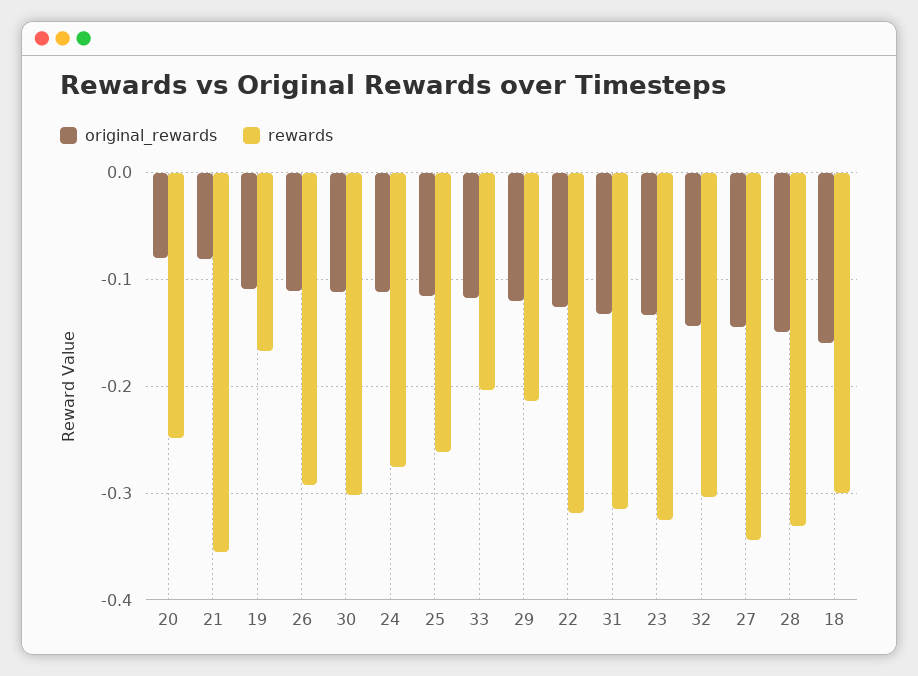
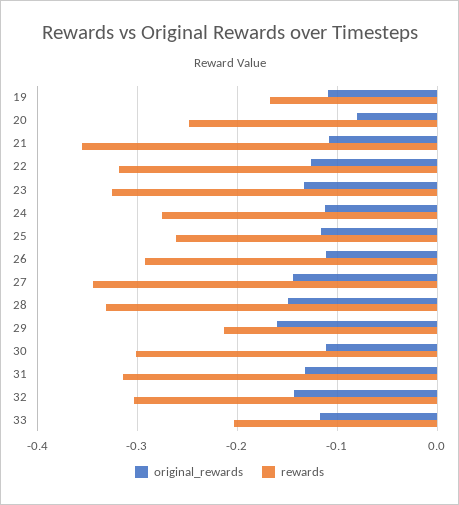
original_rewards, 21: -0.08 -> -0.11
original_rewards, 29: -0.12 -> -0.16
original_rewards, 18: -0.16 -> none
rewards, 18: -0.3 -> none

